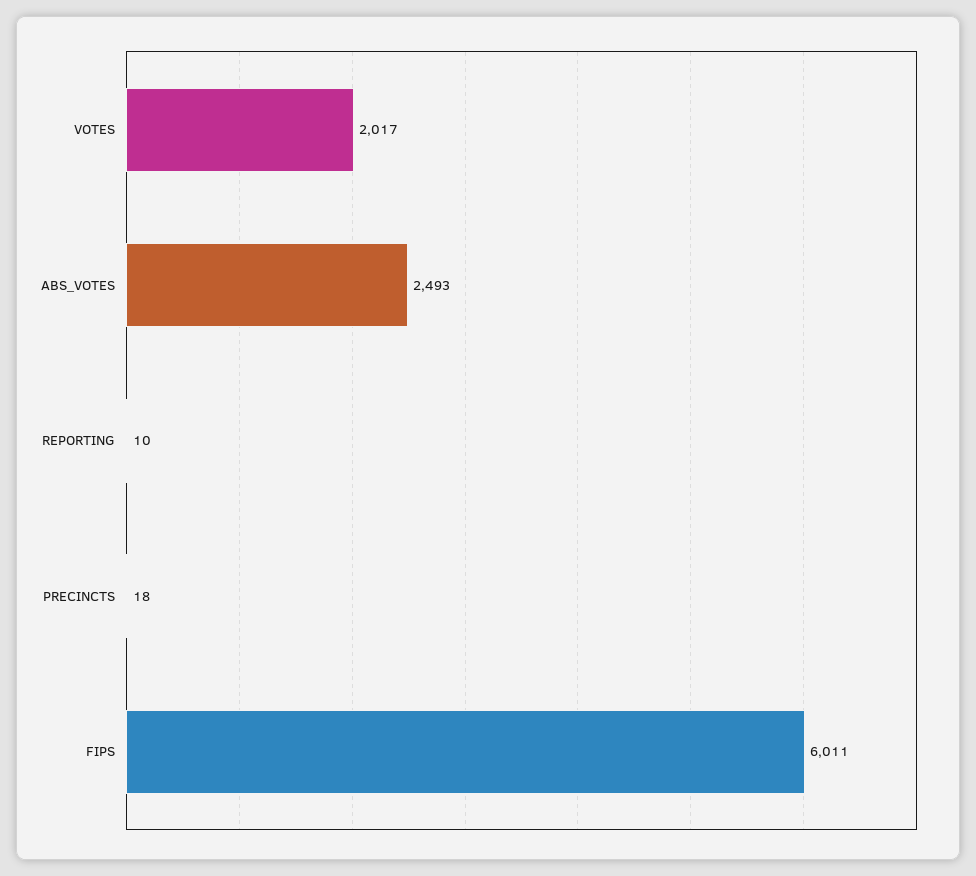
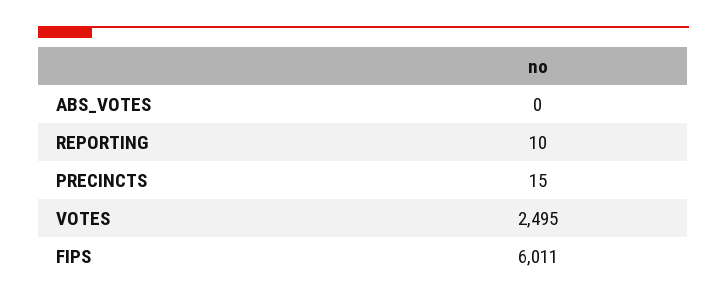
VOTES: 2017 -> 2495
ABS_VOTES: 2493 -> 0
PRECINCTS: 18 -> 15

